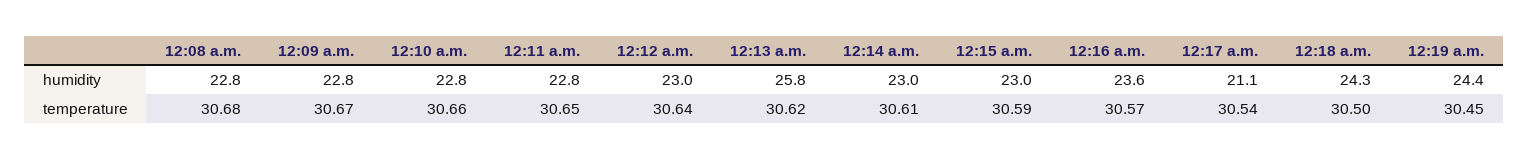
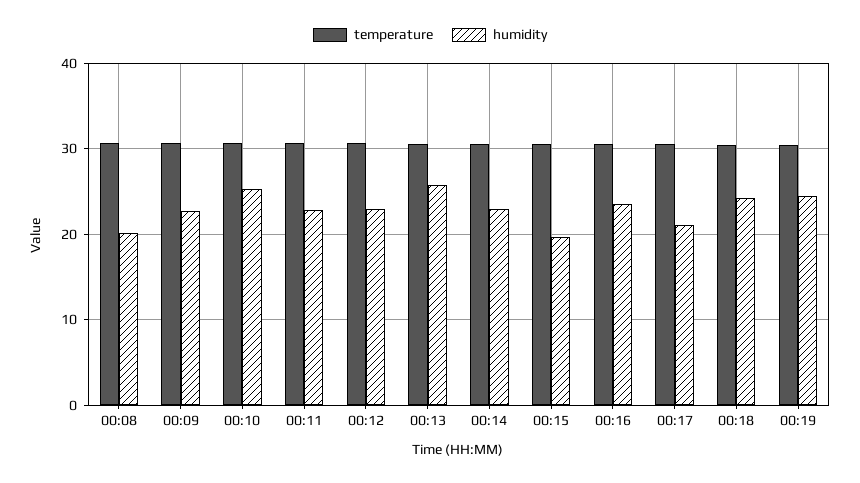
humidity, 12:08 a.m.: 22.8 -> 20
humidity, 12:10 a.m.: 22.8 -> 25
humidity, 12:15 a.m.: 23 -> 20

